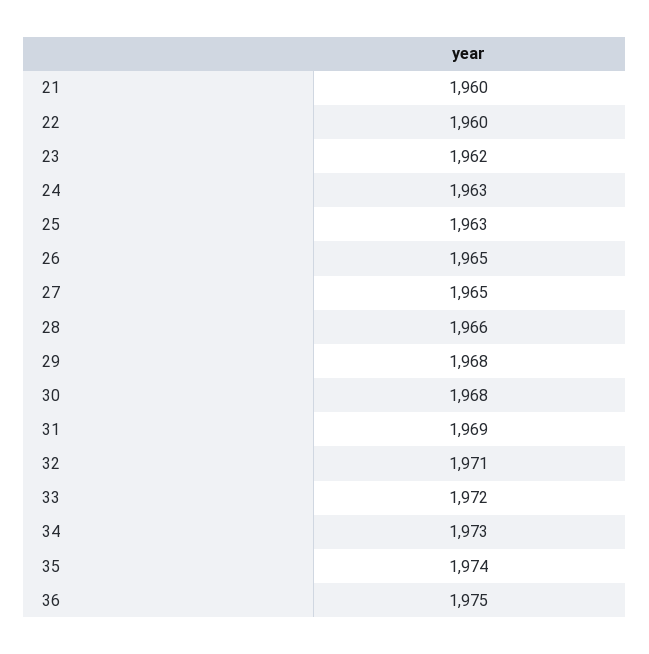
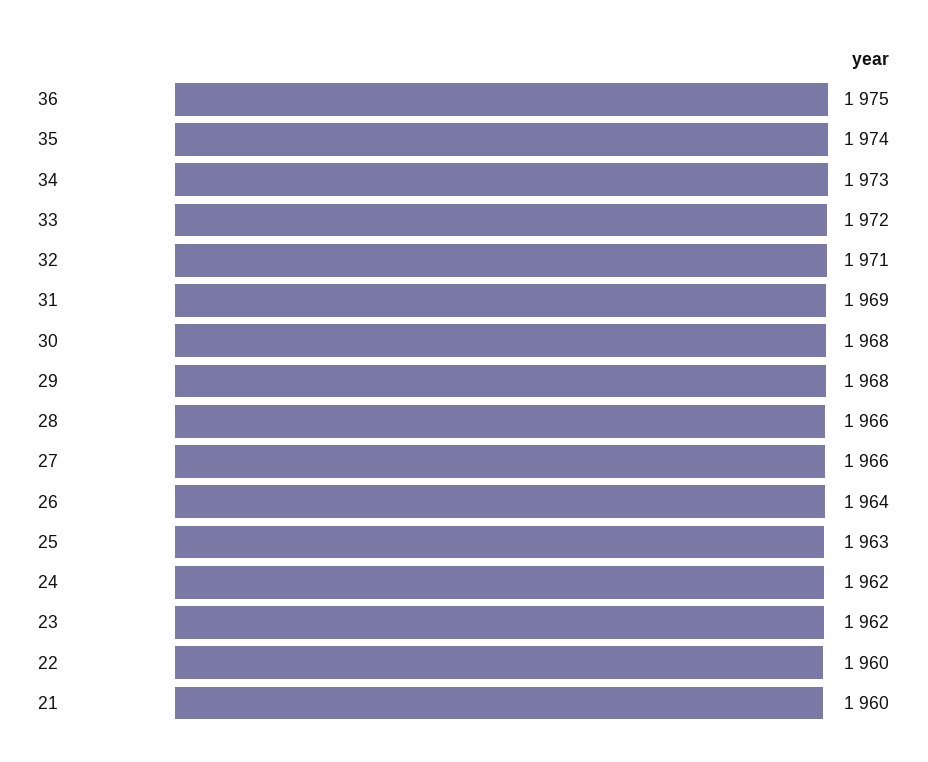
24: 1963 -> 1962
26: 1965 -> 1964
27: 1965 -> 1966

